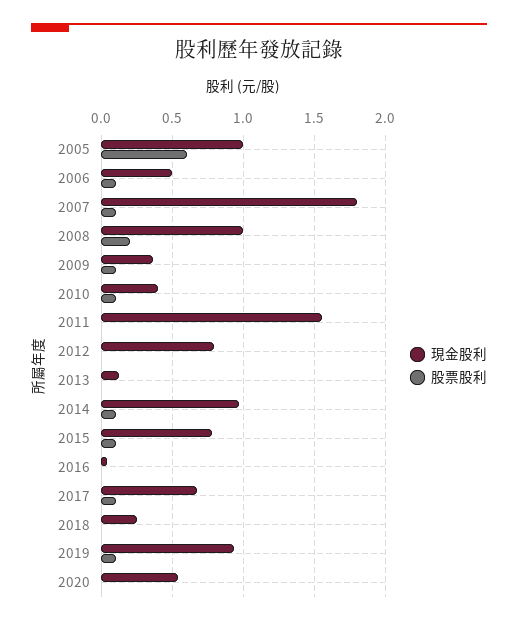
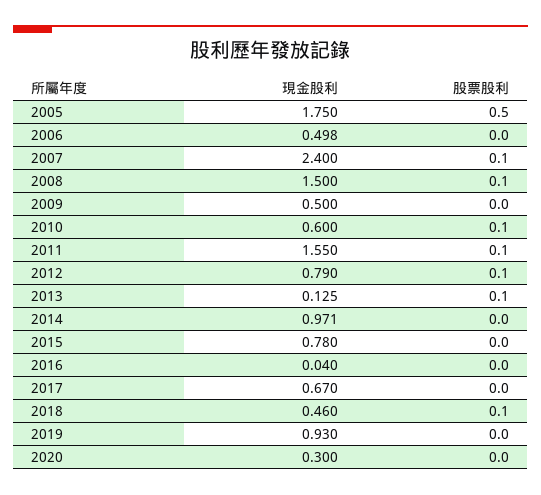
現金股利, 2005: 1 -> 1.75
股票股利, 2005: 0.6 -> 0.5
股票股利, 2006: 0.1 -> 0
現金股利, 2007: 1.8 -> 2.4
現金股利, 2008: 1 -> 1.5
股票股利, 2008: 0.2 -> 0.1
現金股利, 2009: 0.35 -> 0.5
股票股利, 2009: 0.1 -> 0
現金股利, 2010: 0.4 -> 0.6
股票股利, 2011: 0 -> 0.1
股票股利, 2012: 0 -> 0.1
股票股利, 2013: 0 -> 0.1
股票股利, 2014: 0.1 -> 0
股票股利, 2015: 0.1 -> 0
股票股利, 2017: 0.1 -> 0
現金股利, 2018: 0.25 -> 0.46
股票股利, 2018: 0 -> 0.1
股票股利, 2019: 0.1 -> 0
現金股利, 2020: 0.55 -> 0.3

